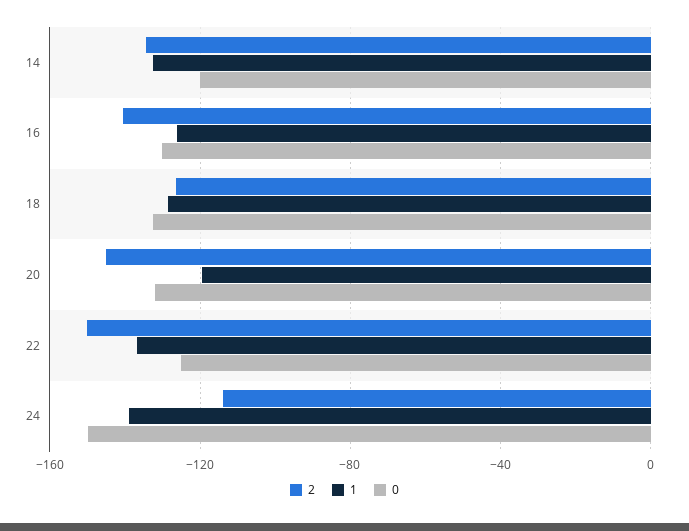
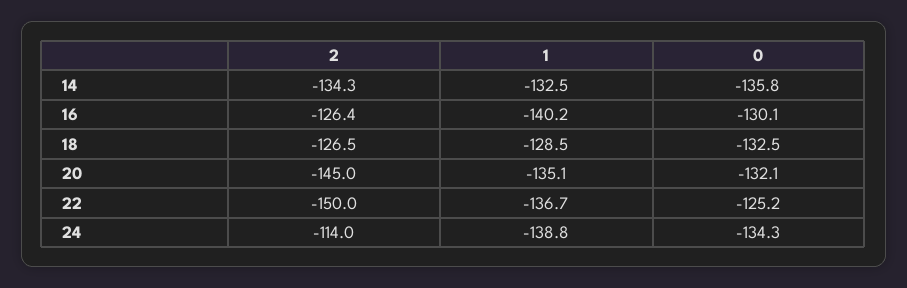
0, 14: -120 -> -135.8
2, 16: -140 -> -126.4
1, 16: -125 -> -140.2
1, 20: -120 -> -135.1
0, 24: -150 -> -134.3

